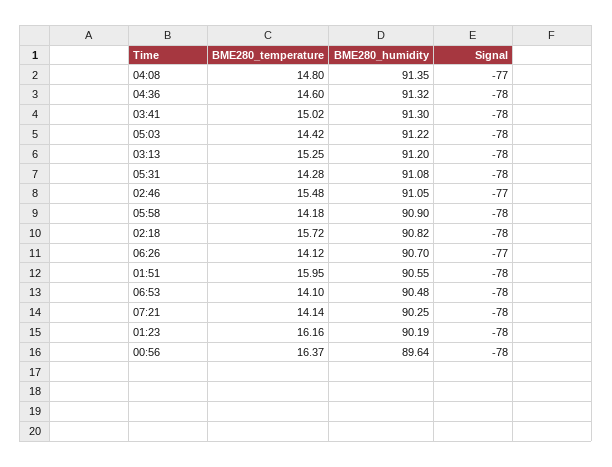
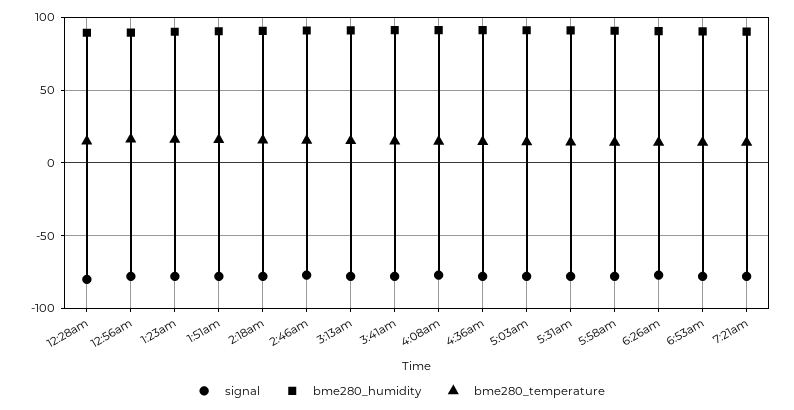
Signal, 12:28am: none -> -80
BME280_humidity, 12:28am: none -> 90
BME280_temperature, 12:28am: none -> 15

